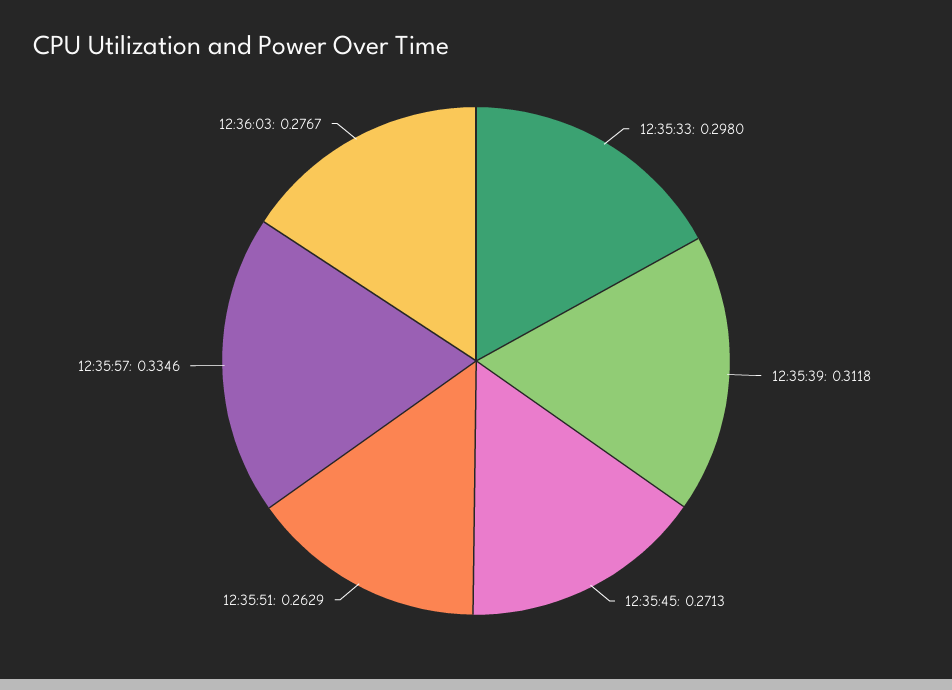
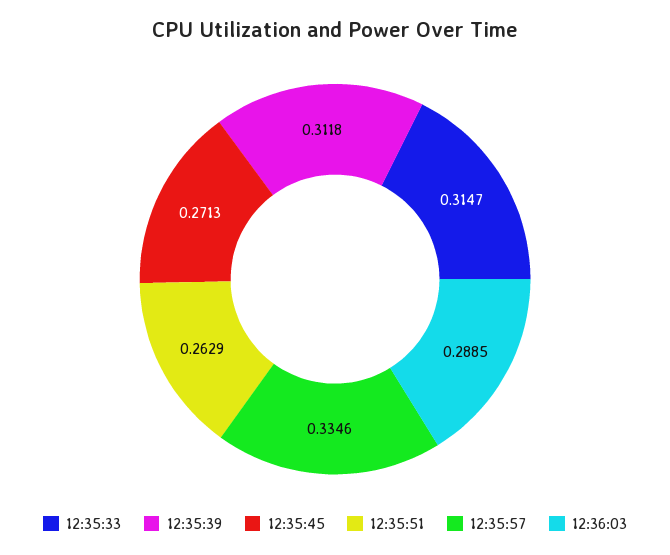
12:35:33: 0.298 -> 0.3147
12:36:03: 0.2767 -> 0.2885

